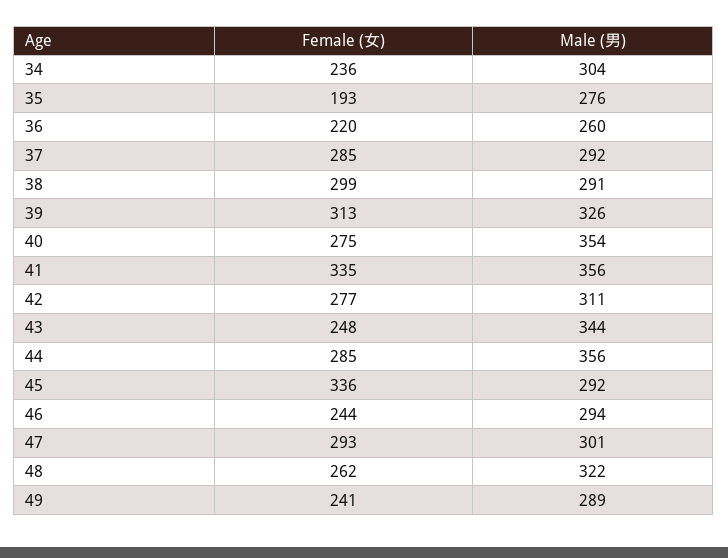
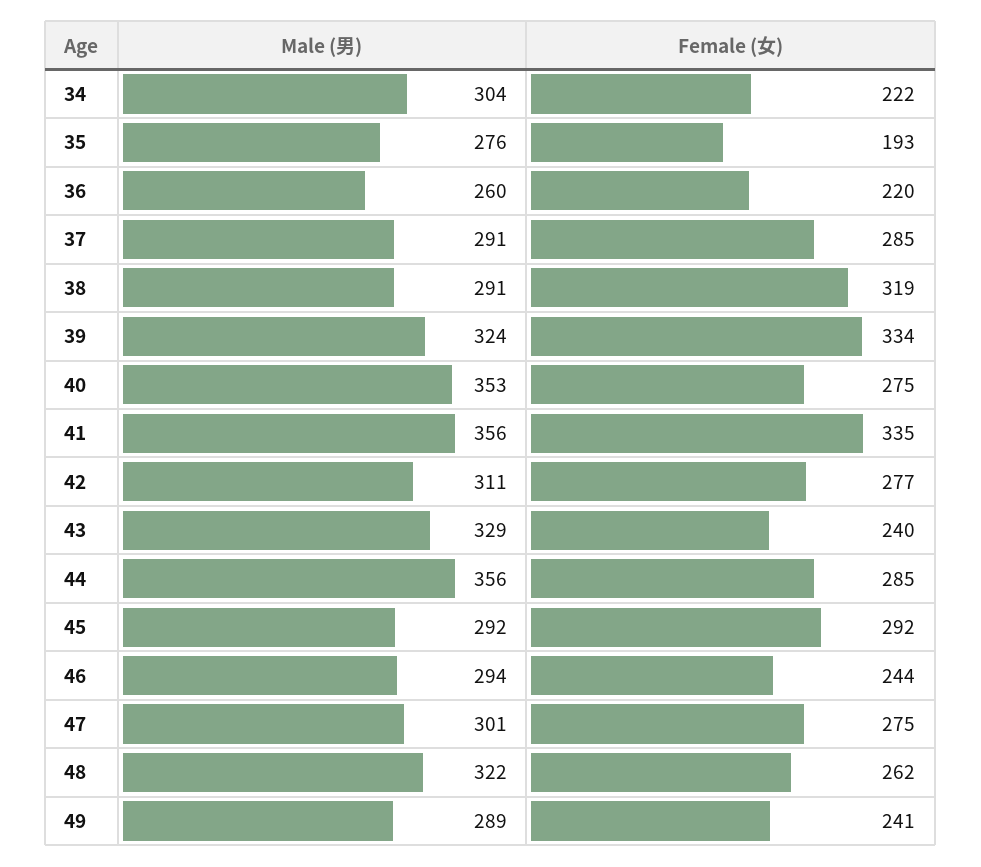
Female (女), 34: 236 -> 222
Male (男), 37: 292 -> 291
Female (女), 38: 299 -> 319
Female (女), 39: 313 -> 334
Male (男), 39: 326 -> 324
Male (男), 40: 354 -> 353
Female (女), 43: 248 -> 240
Male (男), 43: 344 -> 329
Female (女), 45: 336 -> 292
Female (女), 47: 293 -> 275

